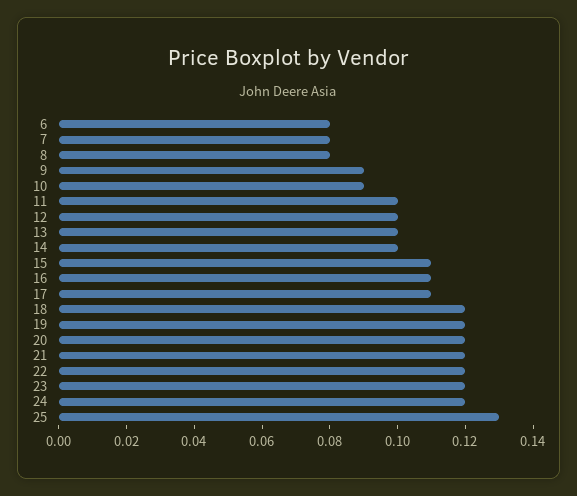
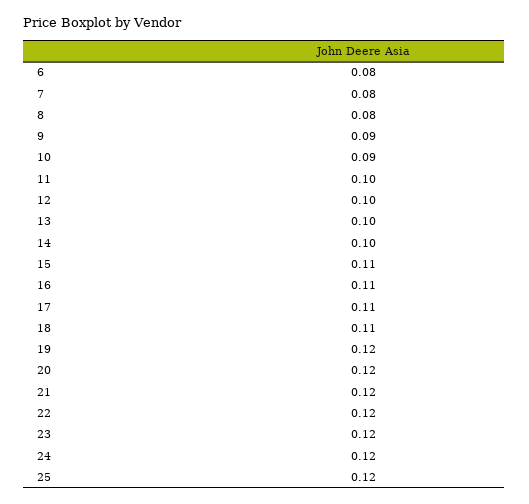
18: 0.12 -> 0.11
25: 0.13 -> 0.12

